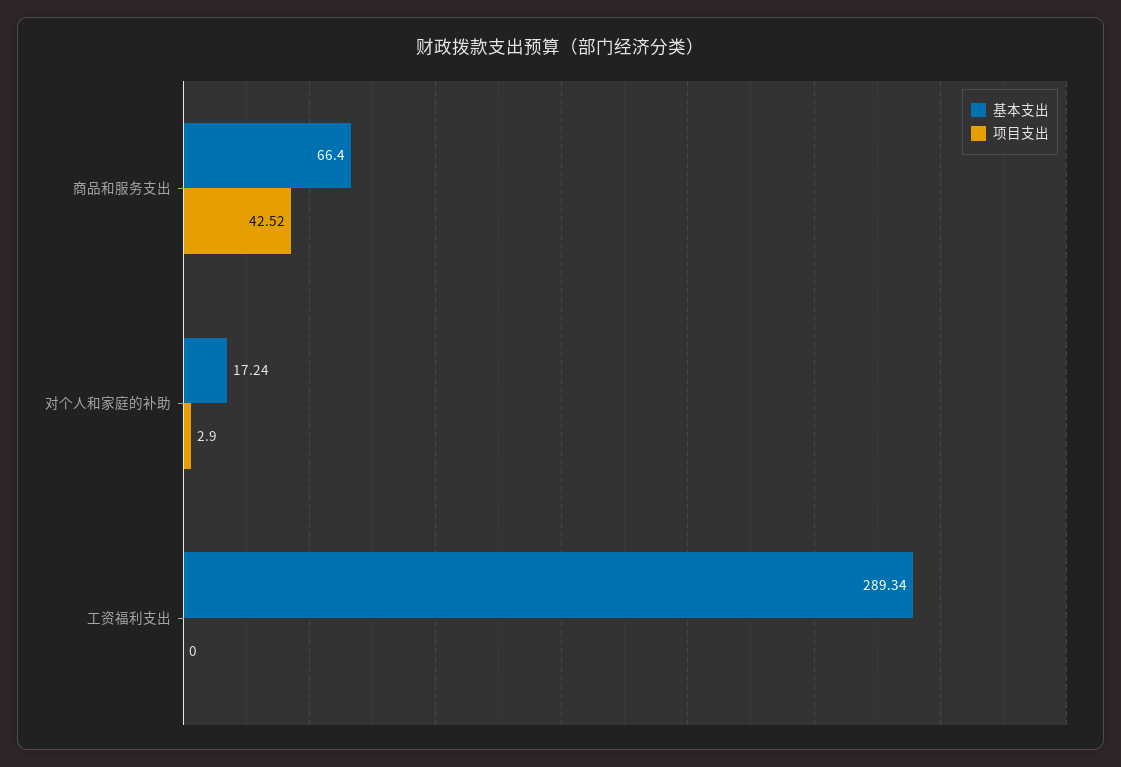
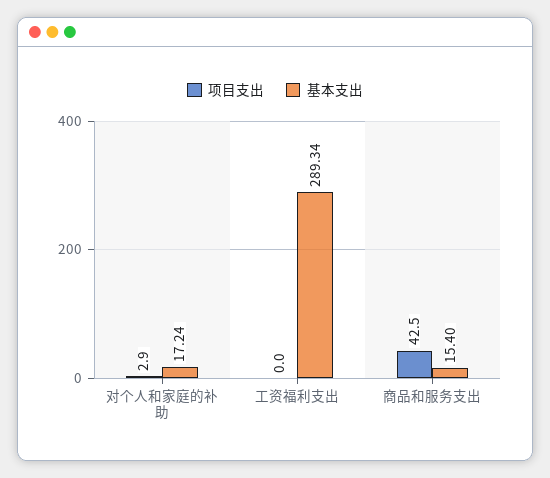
基本支出, 商品和服务支出: 66.4 -> 15.4
项目支出, 商品和服务支出: 42.52 -> 42.5

